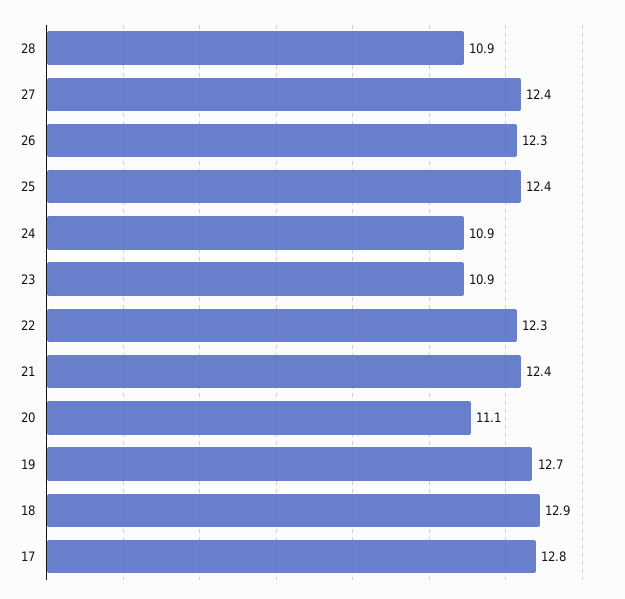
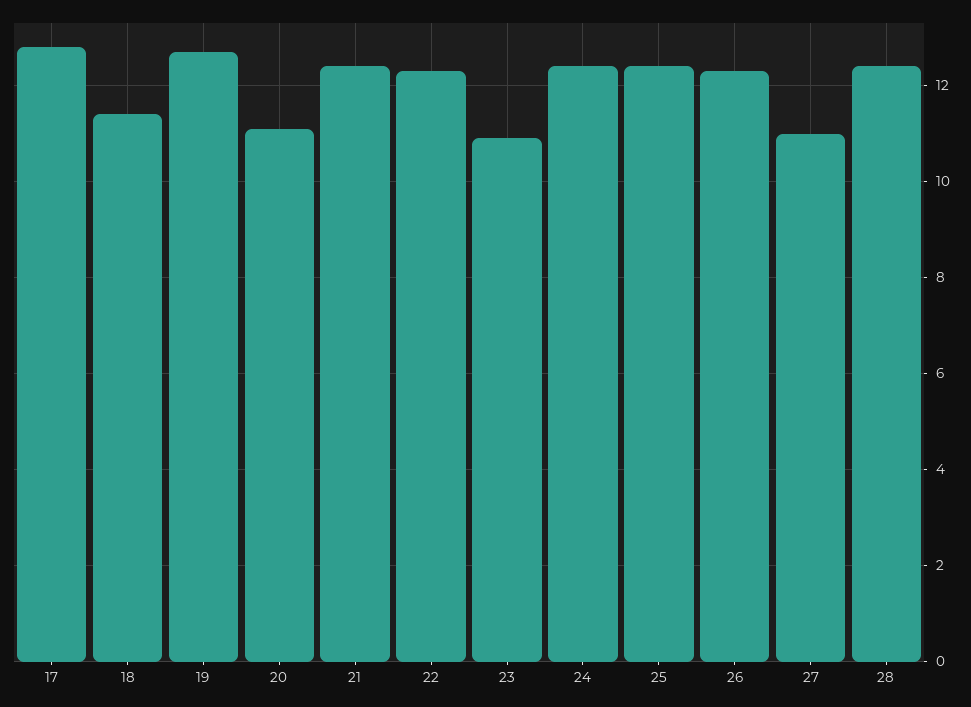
28: 10.9 -> 12.5
27: 12.4 -> 11
24: 10.9 -> 12.5
18: 12.9 -> 11.5

